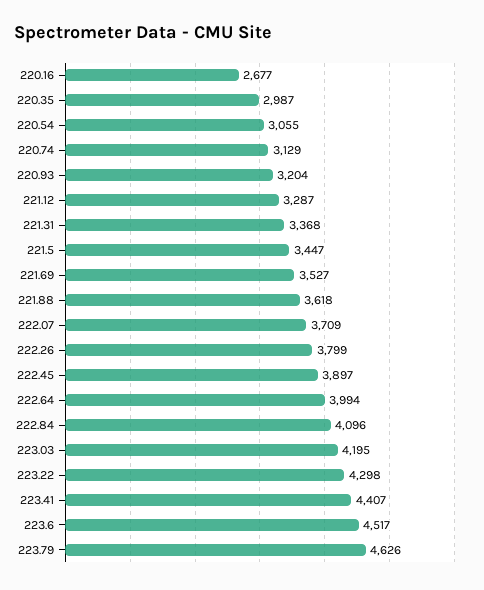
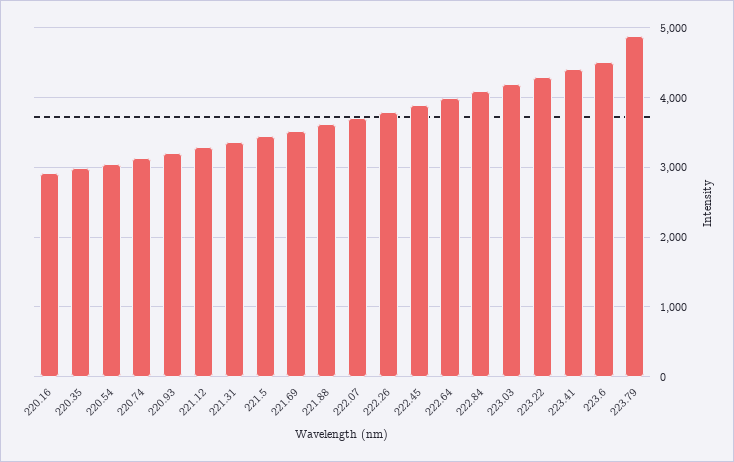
220.16: 2677 -> 2900
223.79: 4626 -> 4900

